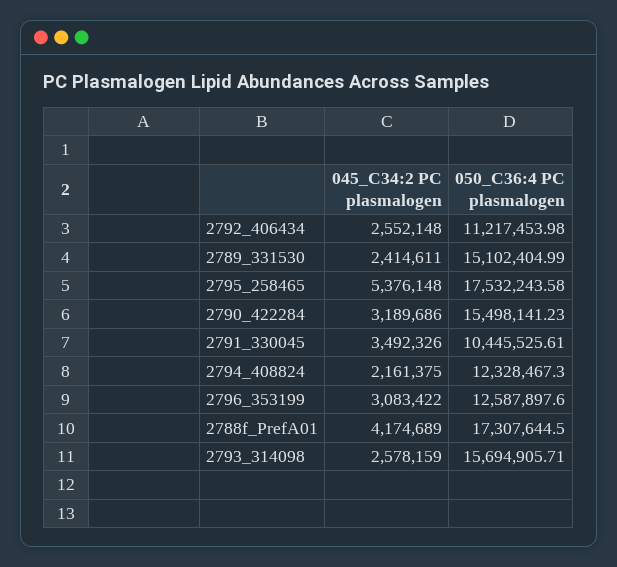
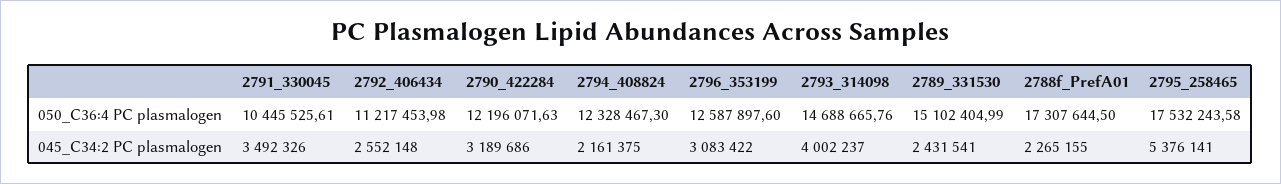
045_C34:2 PC plasmalogen, 2789_331530: 2414611 -> 2431541
045_C34:2 PC plasmalogen, 2795_258465: 5376148 -> 5376141
050_C36:4 PC plasmalogen, 2790_422284: 15498141.23 -> 12196071.63
045_C34:2 PC plasmalogen, 2788f_PrefA01: 4174689 -> 2265155
045_C34:2 PC plasmalogen, 2793_314098: 2578159 -> 4002237
050_C36:4 PC plasmalogen, 2793_314098: 15694905.71 -> 14688665.76

